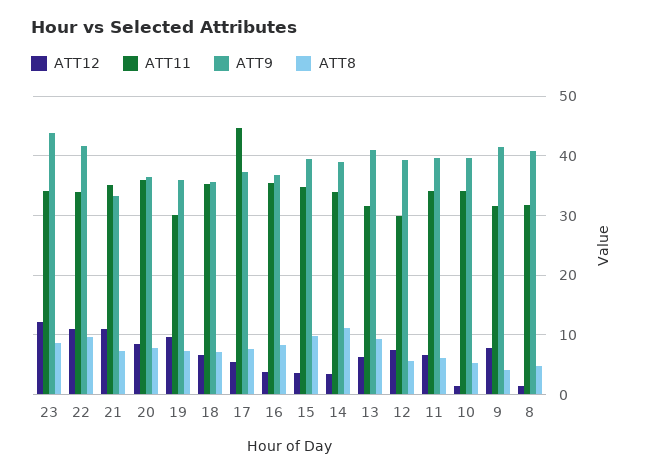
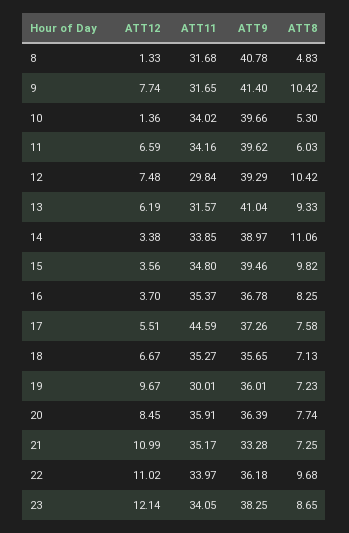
ATT9, 23: 44 -> 38.25
ATT9, 22: 42 -> 36.18
ATT8, 12: 6 -> 10.42
ATT8, 9: 4 -> 10.42

